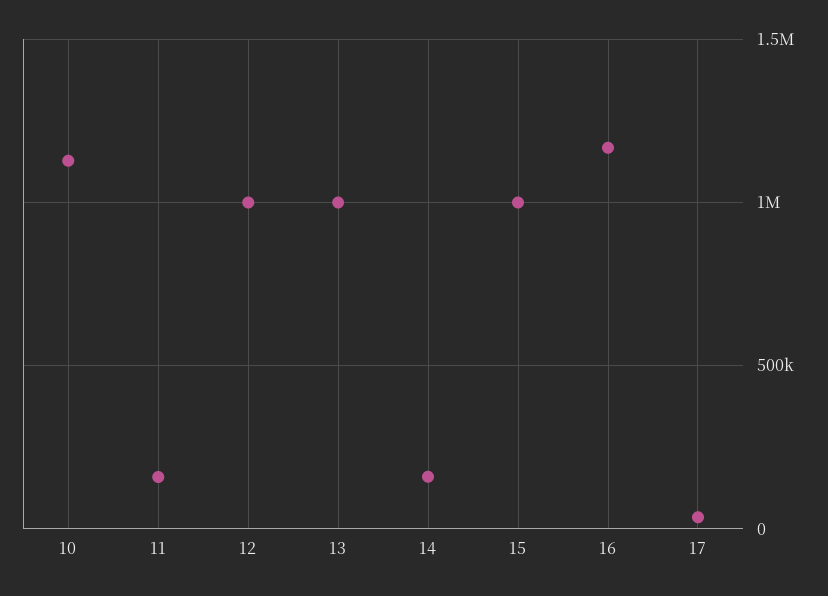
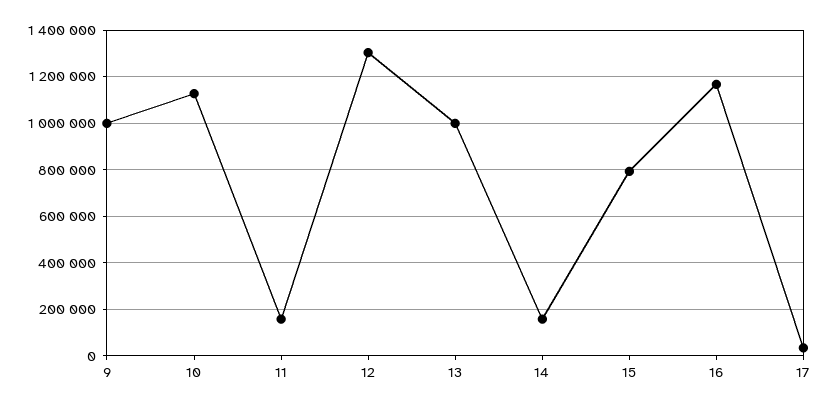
12: 1000000 -> 1300000
15: 1000000 -> 800000
9: none -> 1000000

